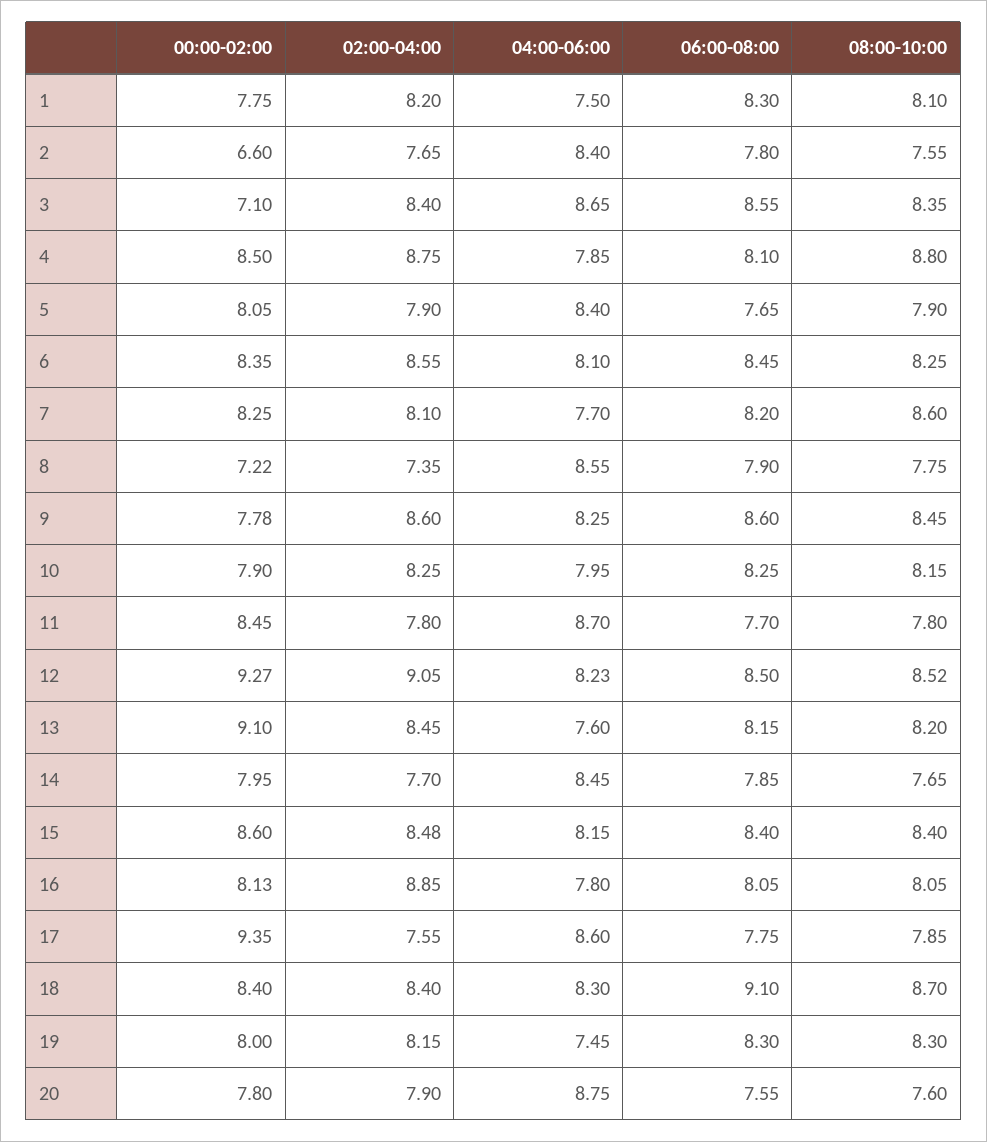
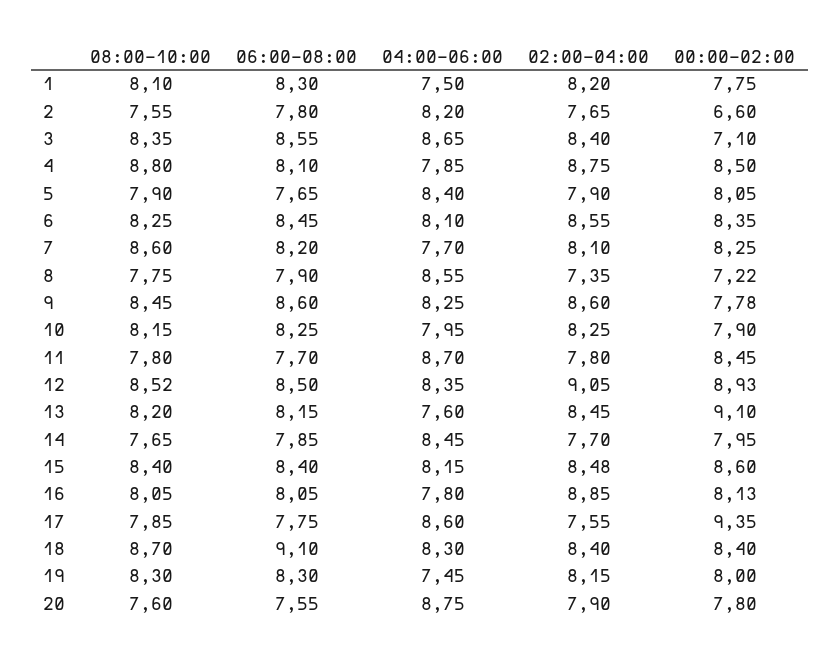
04:00-06:00, 2: 8.4 -> 8.2
00:00-02:00, 12: 9.27 -> 8.93
04:00-06:00, 12: 8.23 -> 8.35

